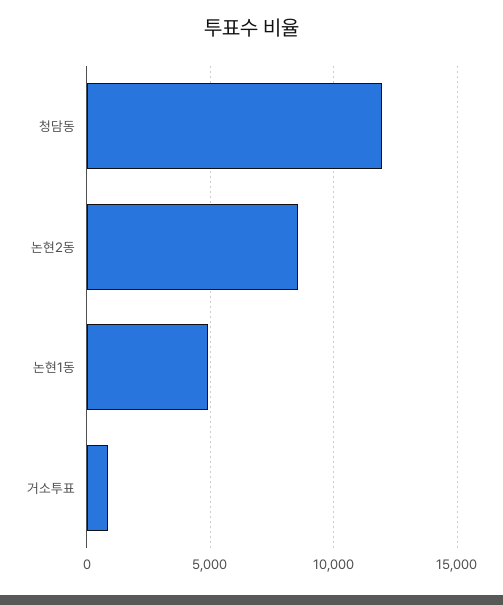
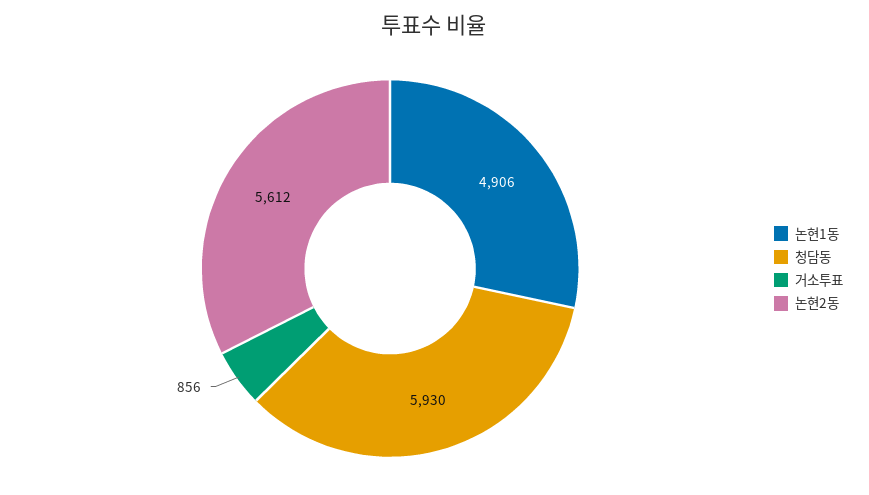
청담동: 12000 -> 5930
논현2동: 8500 -> 5612

